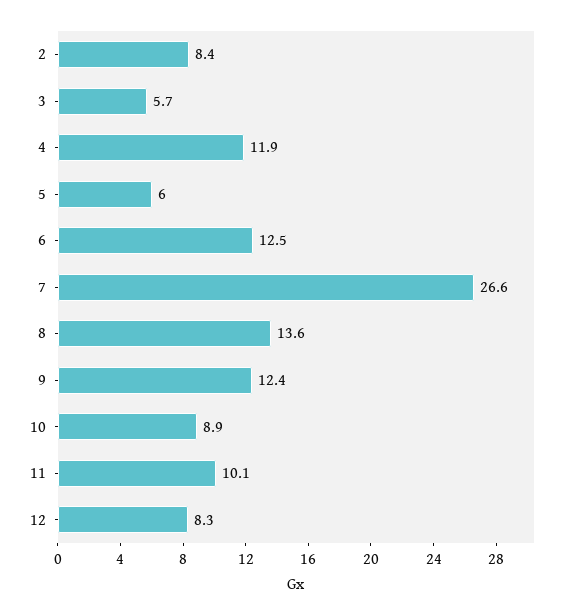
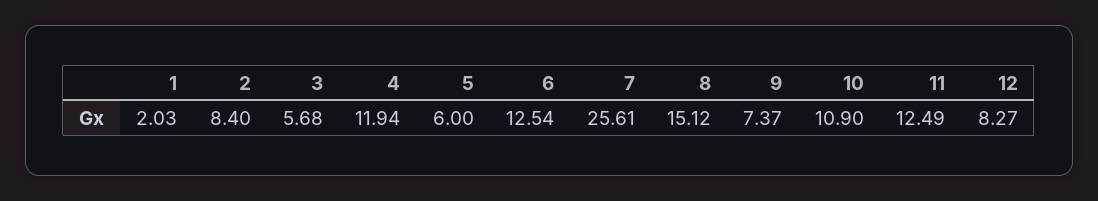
7: 26.6 -> 25.61
8: 13.6 -> 15.12
9: 12.4 -> 7.37
10: 8.9 -> 10.9
11: 10.1 -> 12.49
1: none -> 2.03

